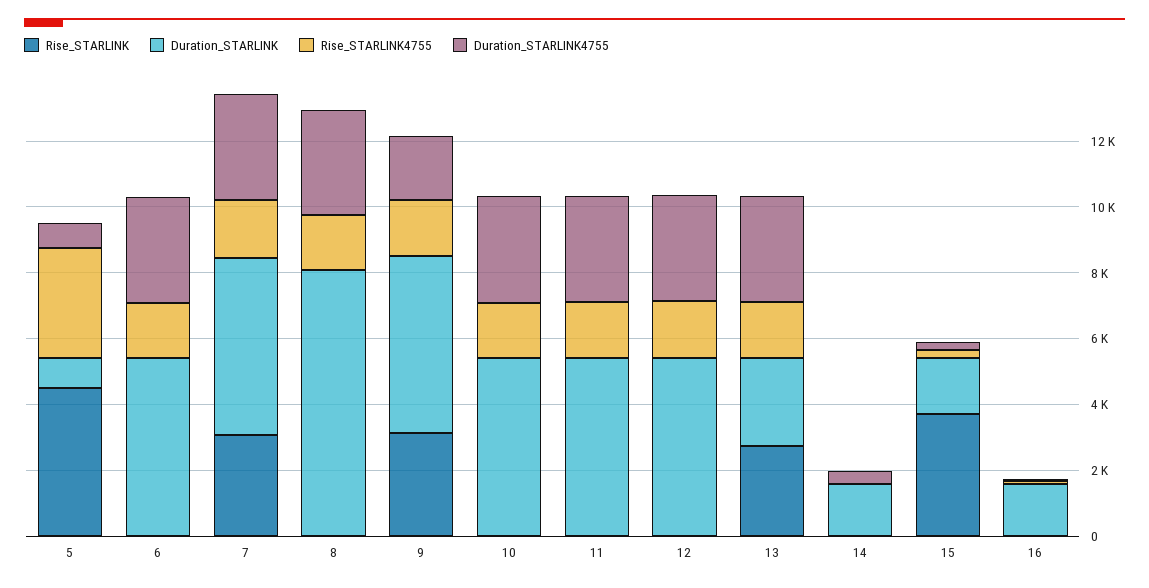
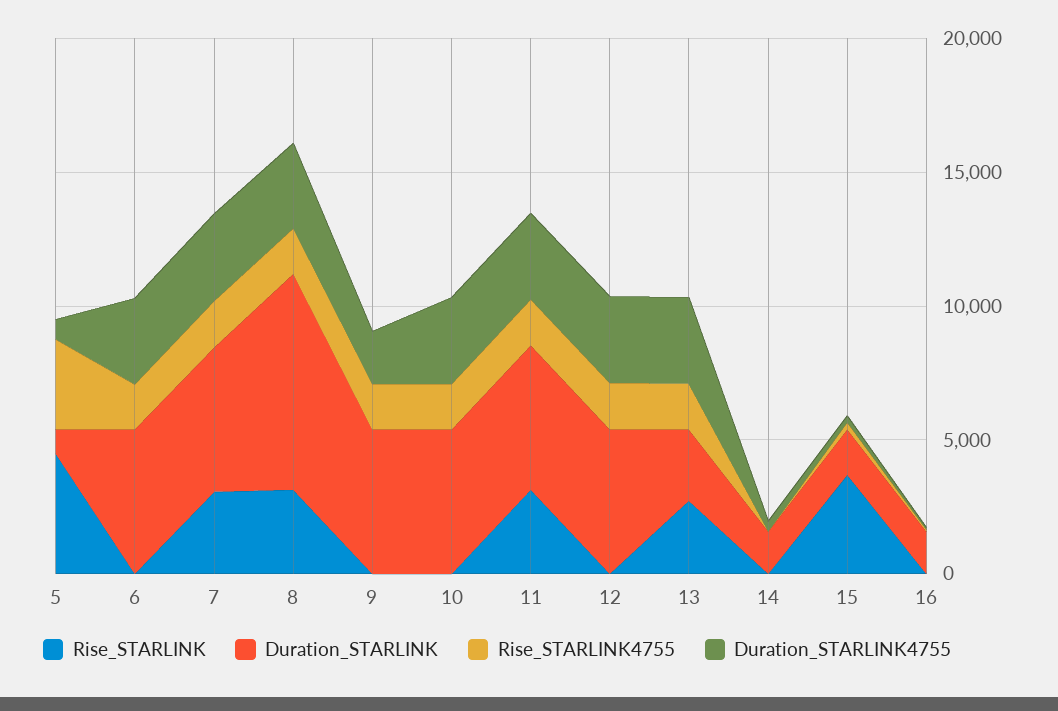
Rise_STARLINK, 8: 0 -> 3000
Rise_STARLINK, 9: 3000 -> 0
Rise_STARLINK, 11: 0 -> 3000

